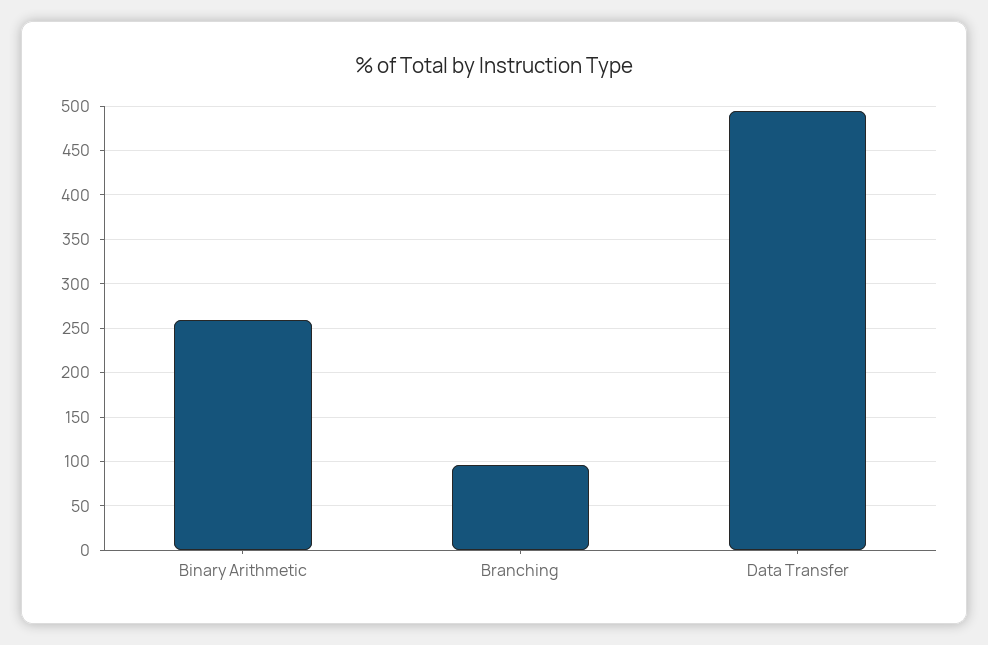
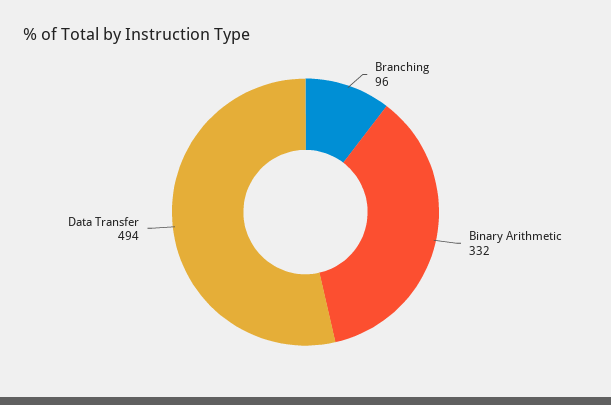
Binary Arithmetic: 260 -> 332

